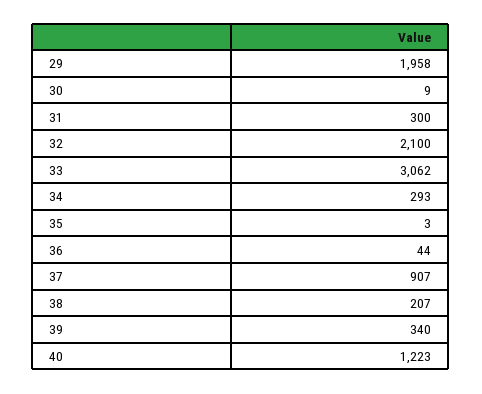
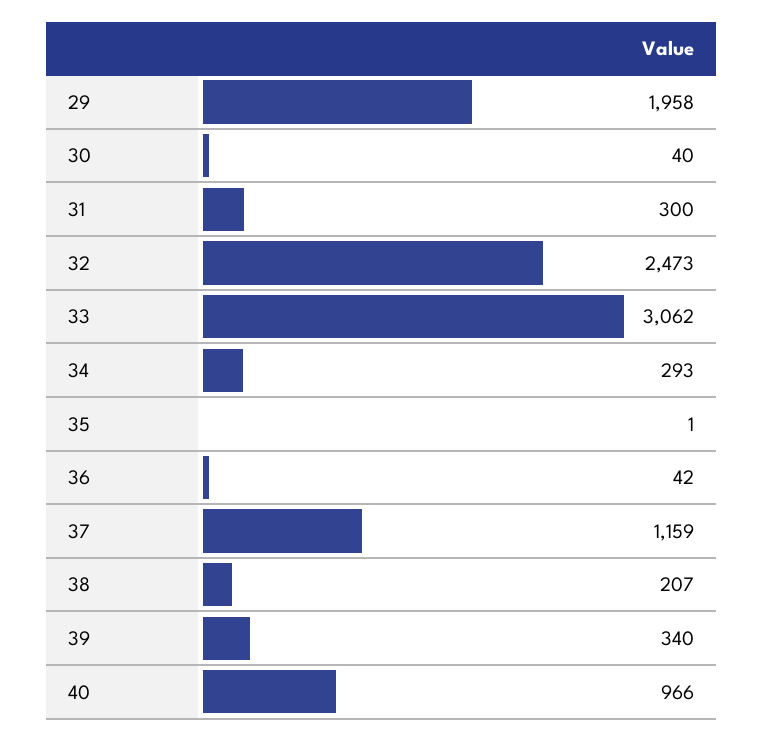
30: 9 -> 40
32: 2100 -> 2473
35: 3 -> 1
36: 44 -> 42
37: 907 -> 1159
40: 1223 -> 966

